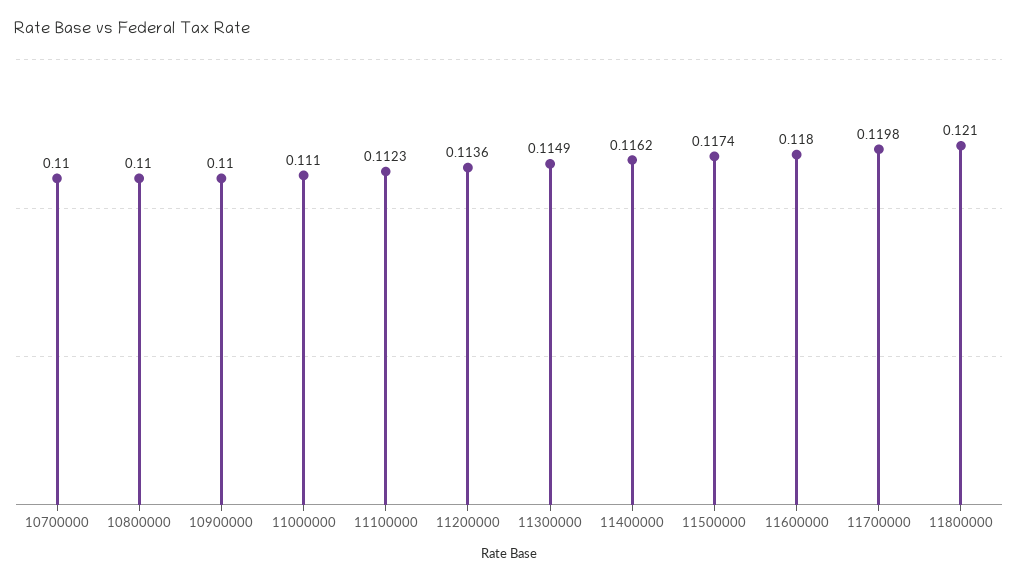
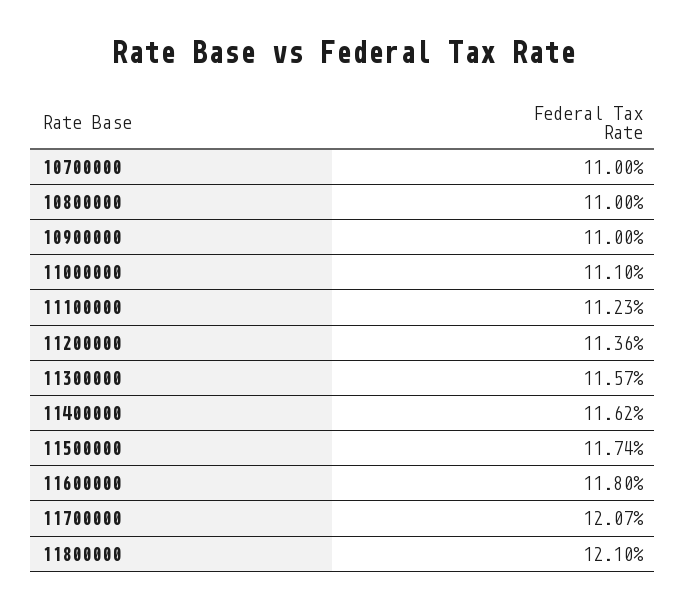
11300000: 0.1149 -> 0.1157
11700000: 0.1198 -> 0.1207

